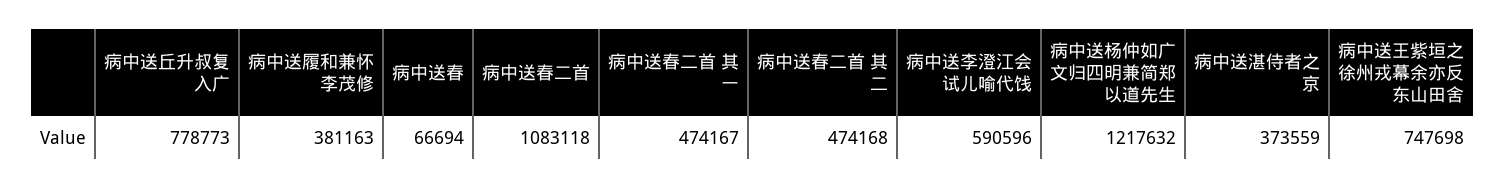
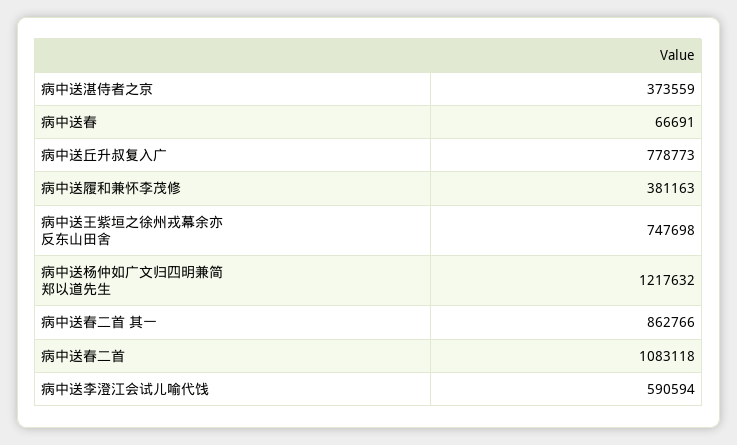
病中送春: 66694 -> 66691
病中送春二首 其一: 474167 -> 862766
病中送春二首 其二: 474168 -> none
病中送李澄江会试儿喻代饯: 590596 -> 590594

